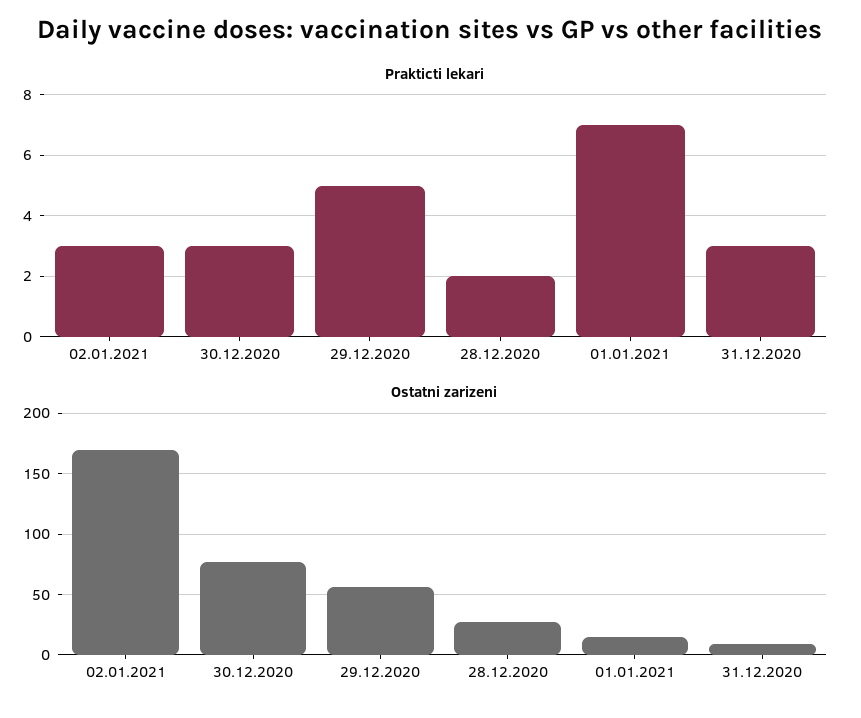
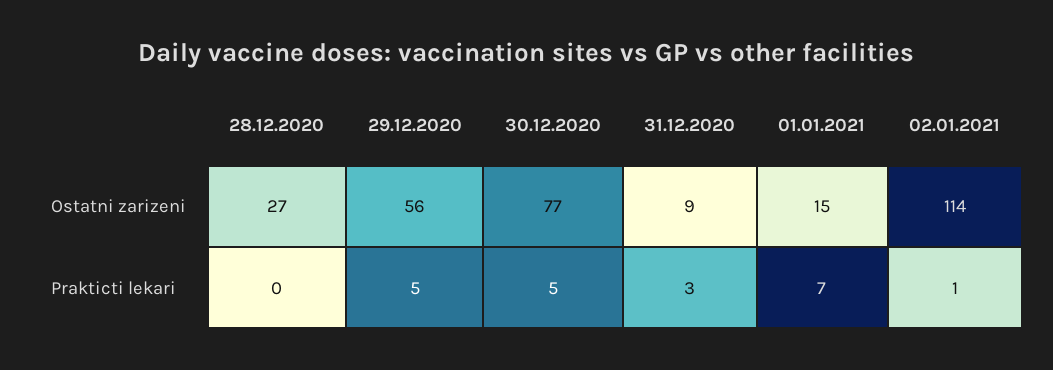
Prakticti lekari, 02.01.2021: 3 -> 1
Prakticti lekari, 30.12.2020: 3 -> 5
Prakticti lekari, 28.12.2020: 2 -> 0
Ostatni zarizeni, 02.01.2021: 170 -> 114

